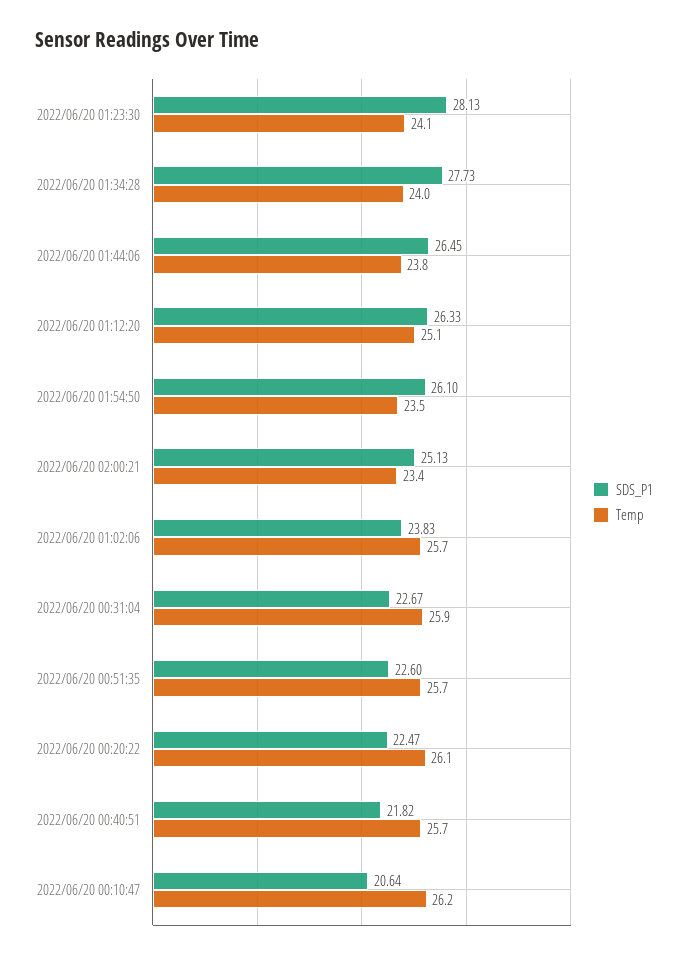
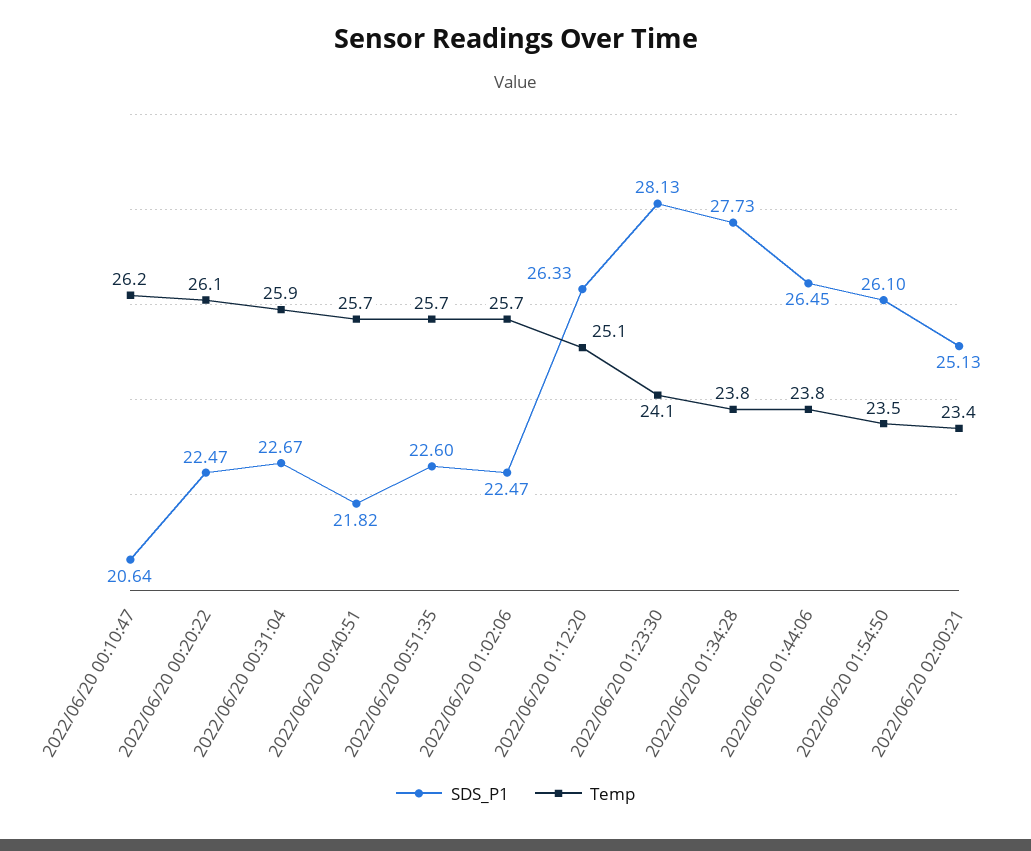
Temp, 2022/06/20 01:34:28: 24 -> 23.8
SDS_P1, 2022/06/20 01:02:06: 23.83 -> 22.47

